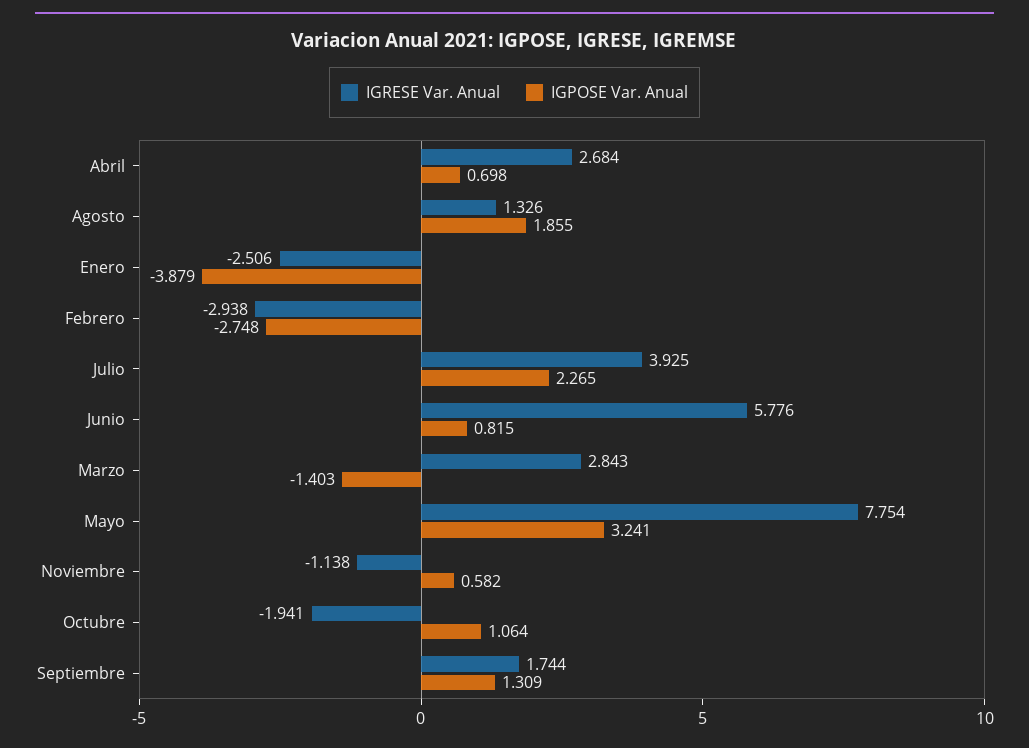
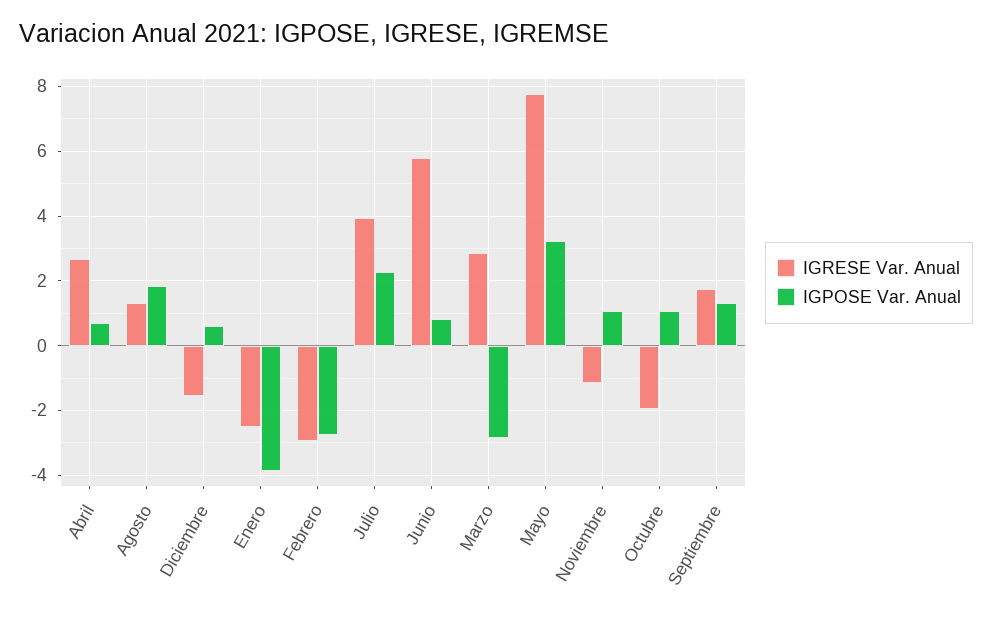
IGPOSE Var. Anual, Marzo: -1.403 -> -2.8
IGPOSE Var. Anual, Noviembre: 0.582 -> 1
IGRESE Var. Anual, Diciembre: none -> -1.6
IGPOSE Var. Anual, Diciembre: none -> 0.6

